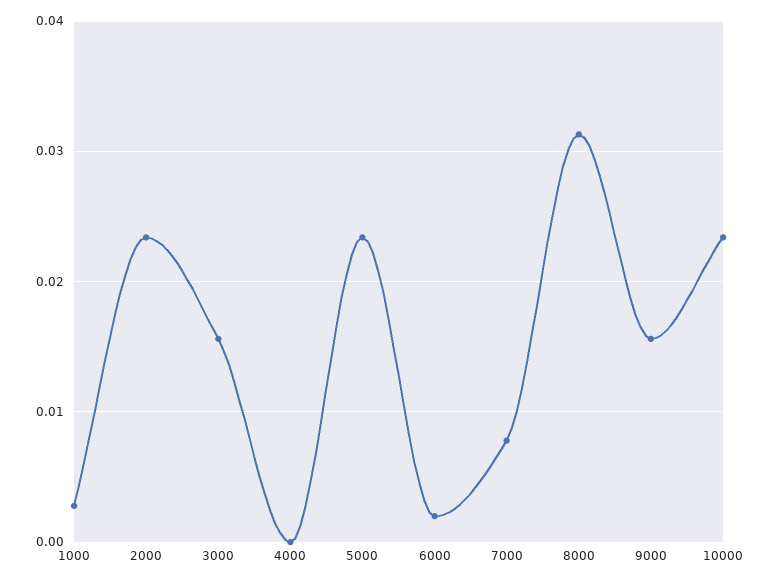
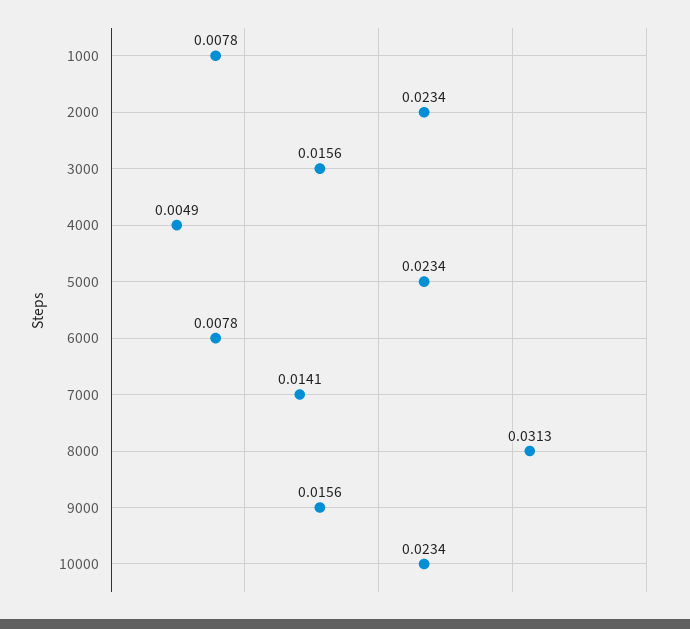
1000: 0.003 -> 0.0078
4000: 0 -> 0.0049
6000: 0.002 -> 0.0078
7000: 0.008 -> 0.0141

